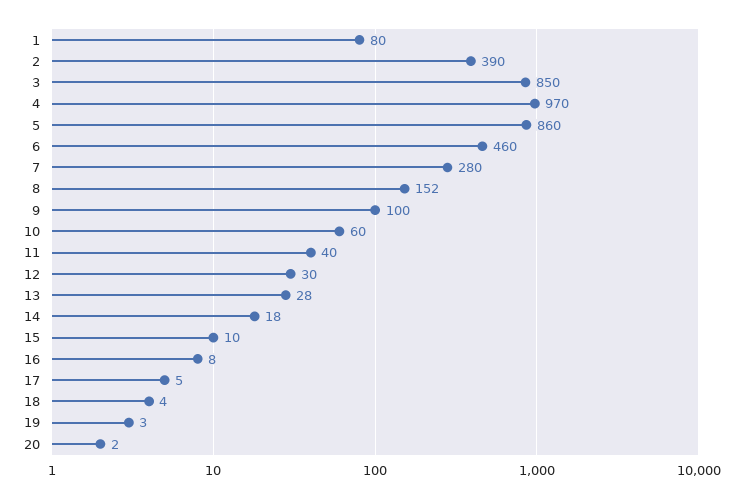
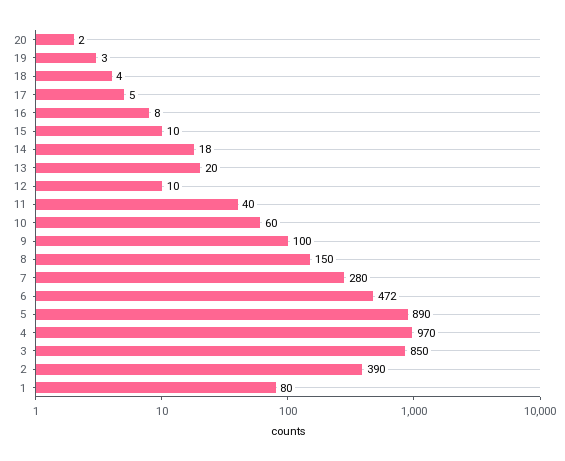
5: 860 -> 890
6: 460 -> 472
8: 152 -> 150
12: 30 -> 10
13: 28 -> 20

